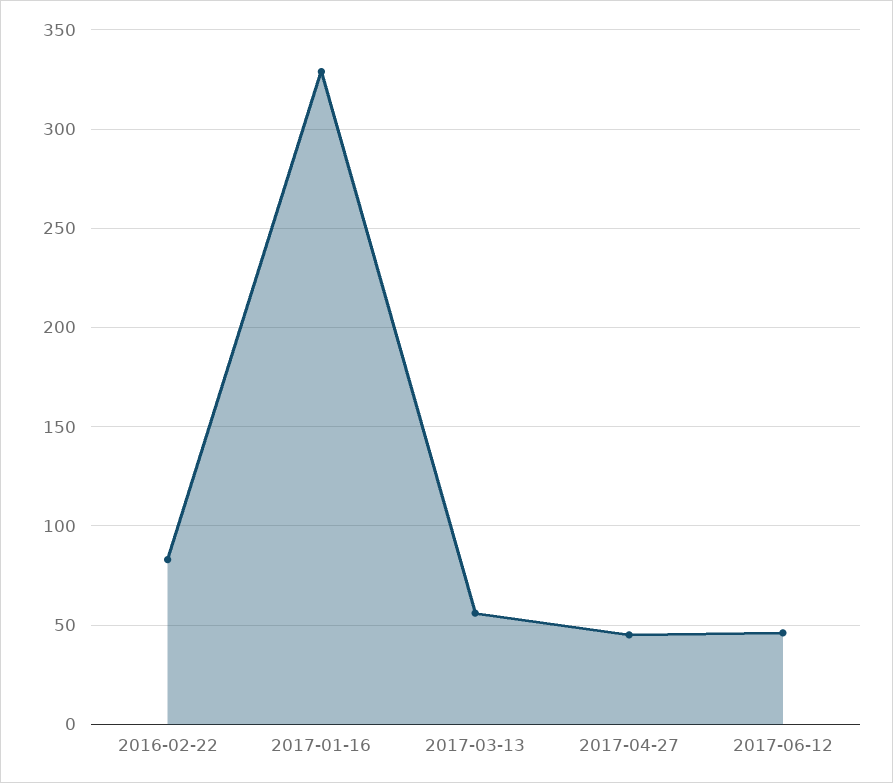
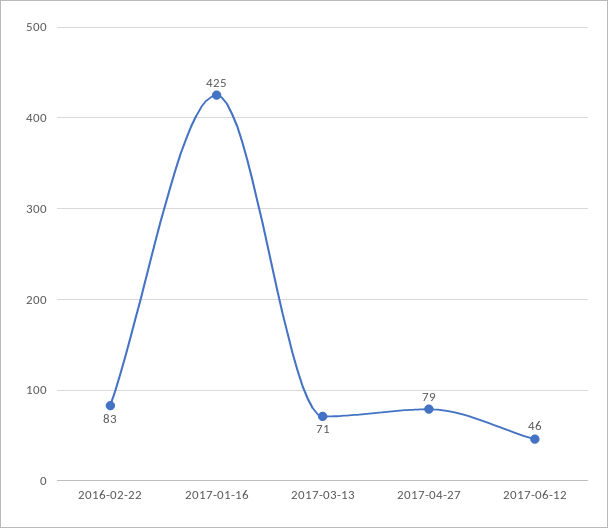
2017-01-16: 330 -> 425
2017-03-13: 55 -> 71
2017-04-27: 45 -> 79

